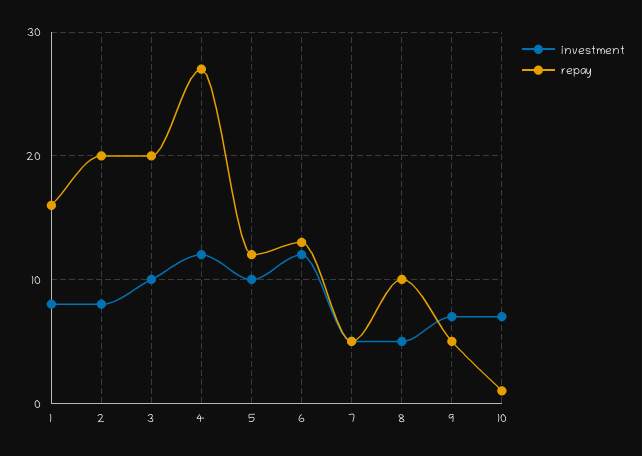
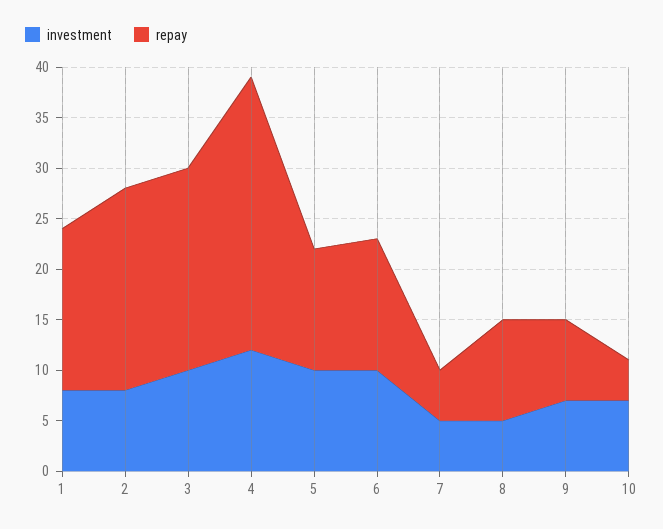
investment, 6: 12 -> 10
repay, 9: 5 -> 8
repay, 10: 1 -> 4

